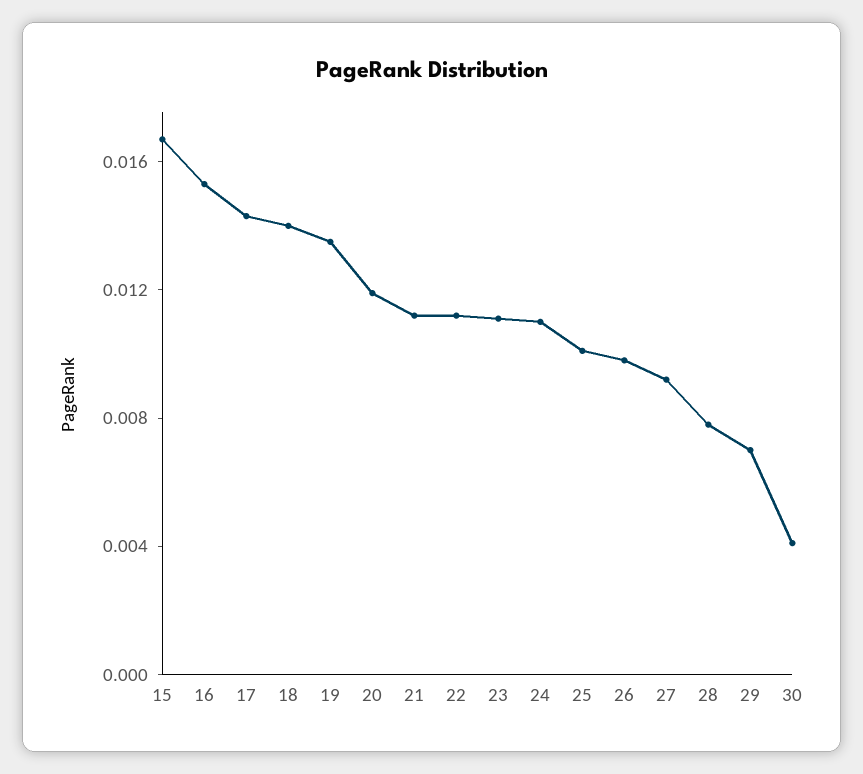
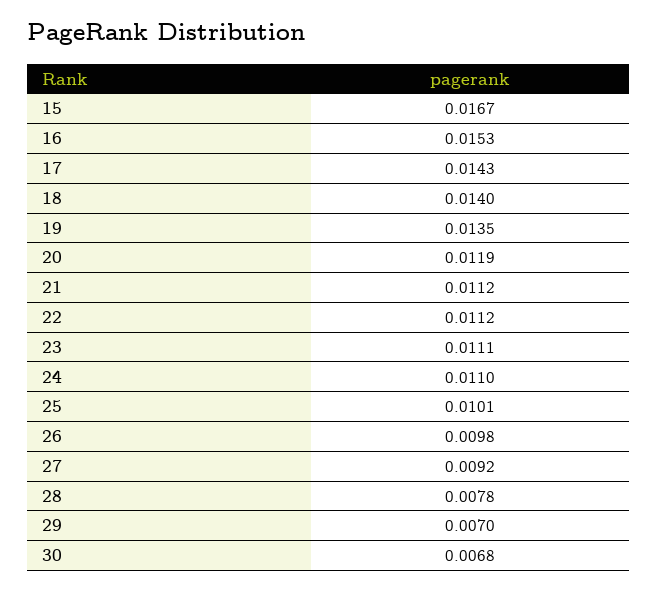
30: 0.004 -> 0.0068

